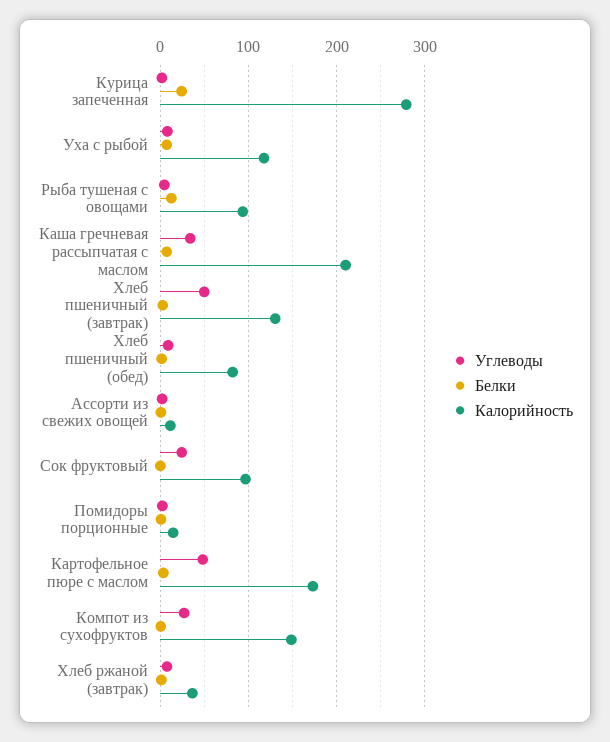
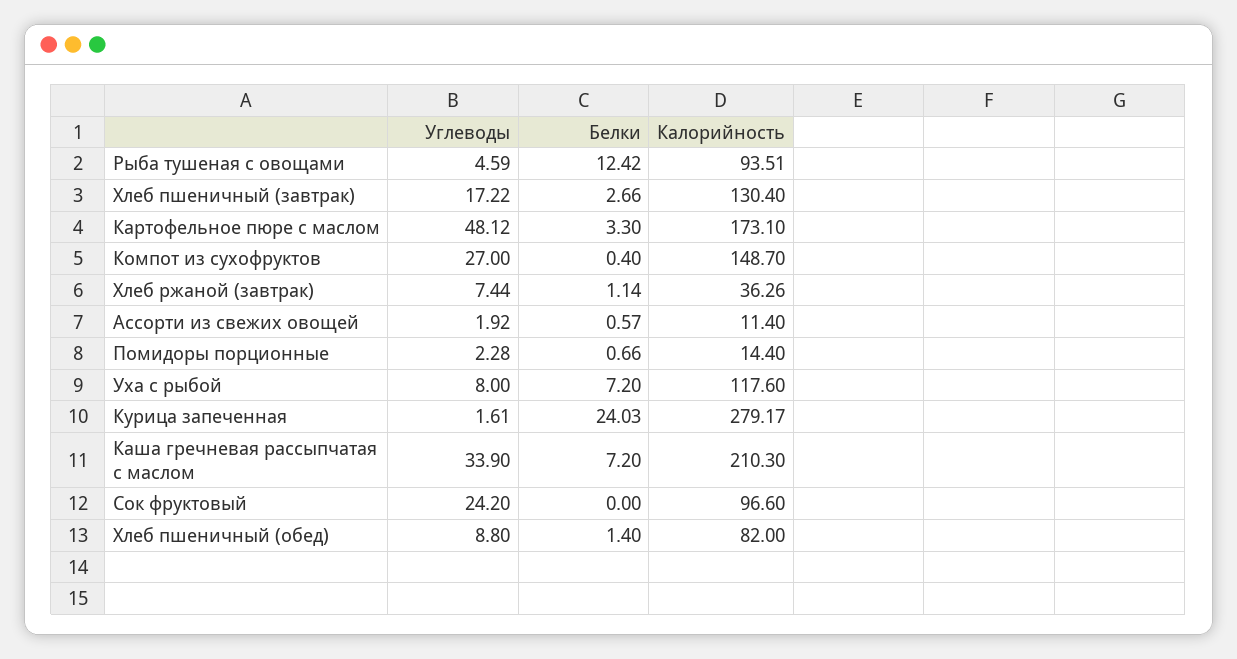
Углеводы, Хлеб пшеничный (завтрак): 50 -> 17.22

